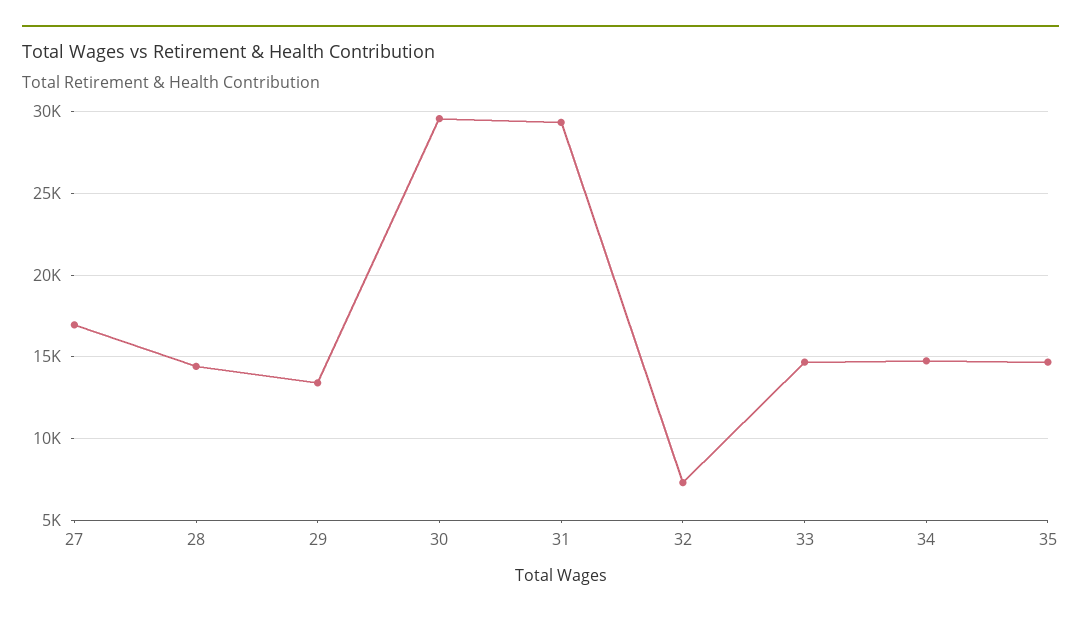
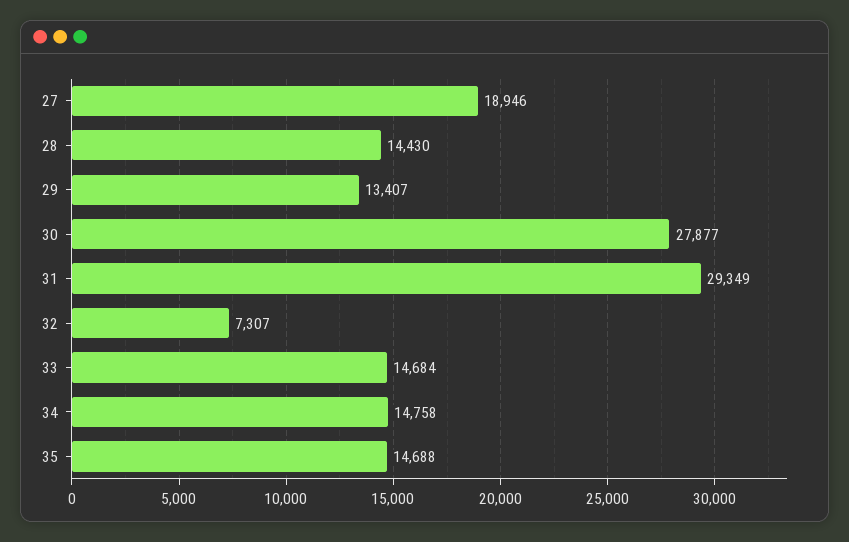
27: 17000 -> 18946
30: 29500 -> 27877

